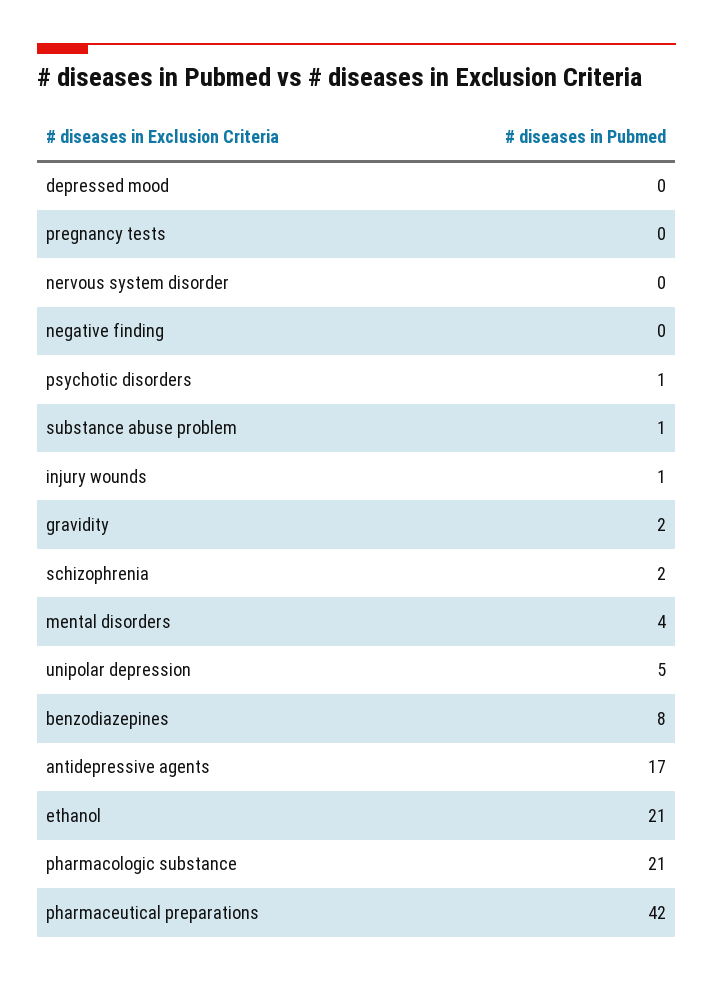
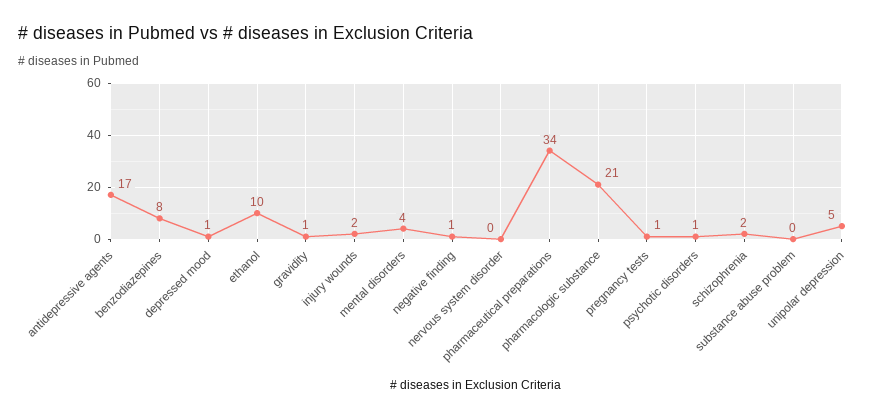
depressed mood: 0 -> 1
pregnancy tests: 0 -> 1
negative finding: 0 -> 1
substance abuse problem: 1 -> 0
injury wounds: 1 -> 2
gravidity: 2 -> 1
ethanol: 21 -> 10
pharmaceutical preparations: 42 -> 34

